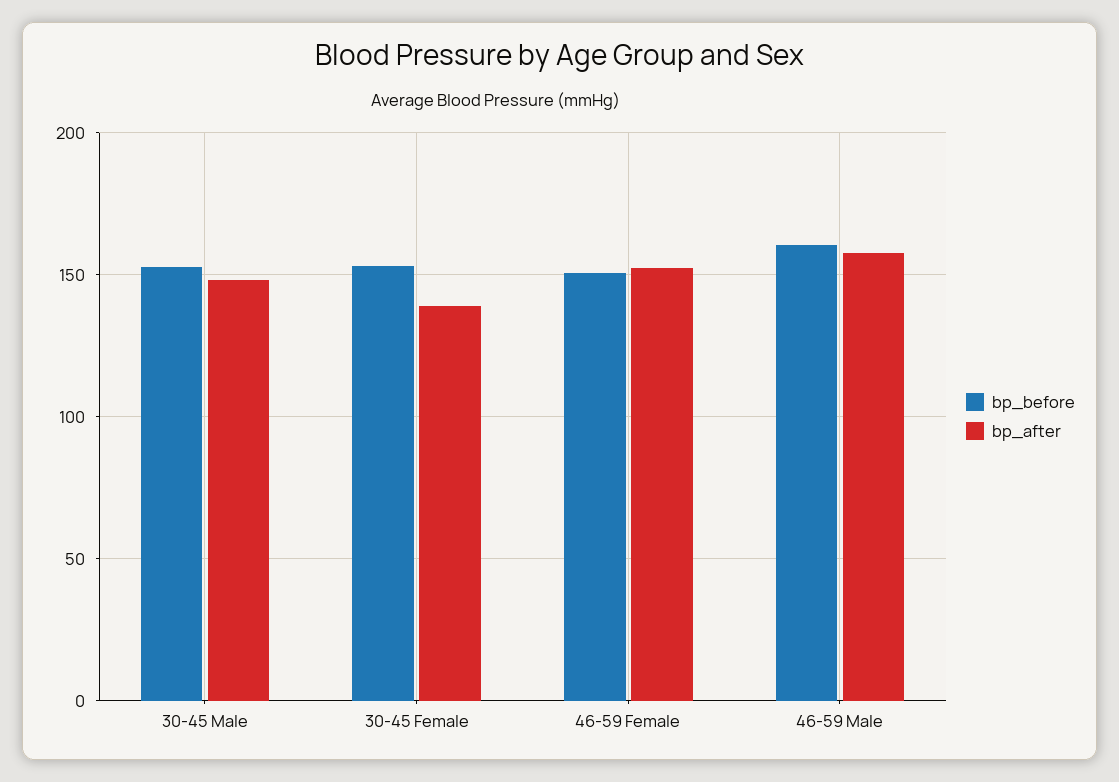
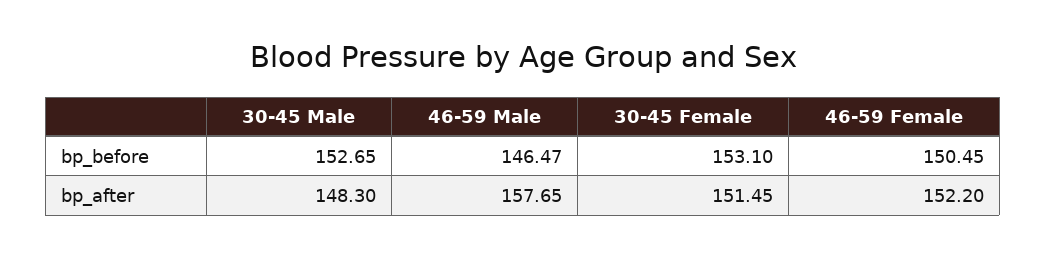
bp_after, 30-45 Female: 140 -> 151.45
bp_before, 46-59 Male: 160 -> 146.47

